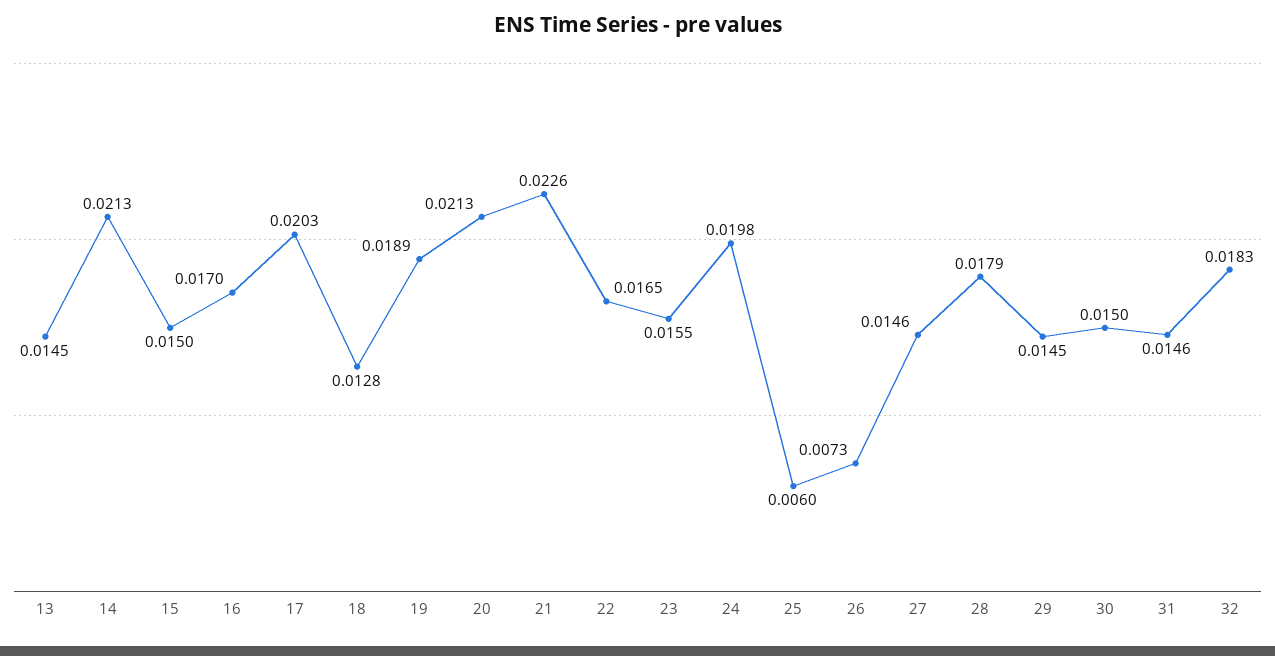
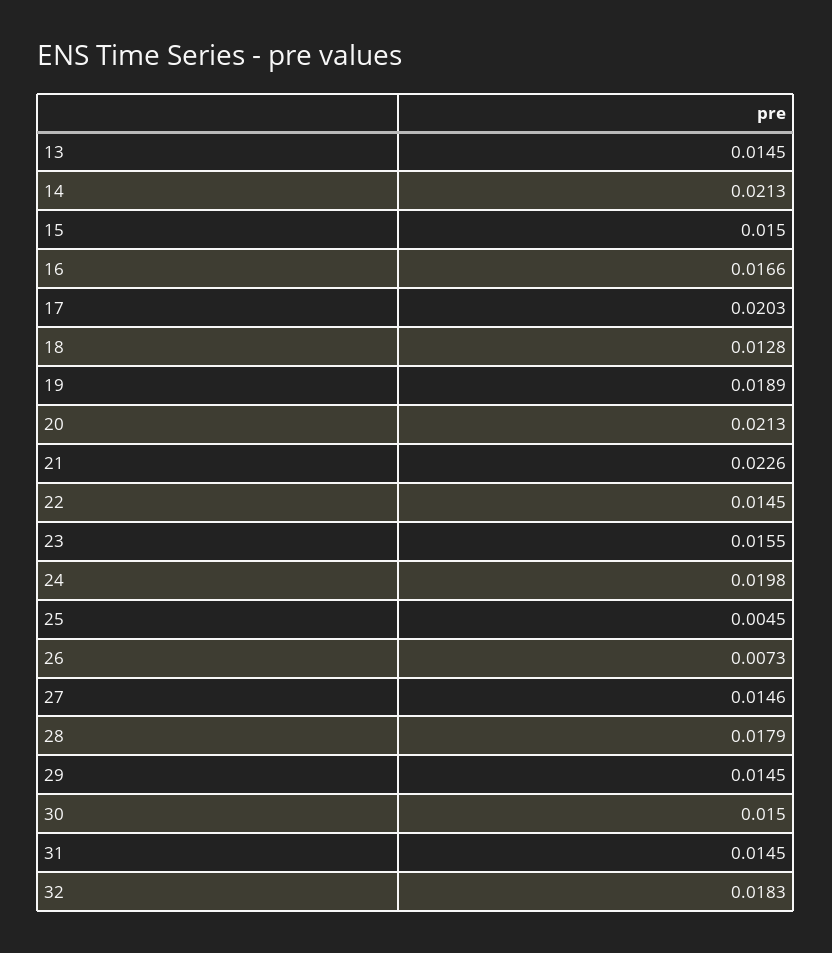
16: 0.017 -> 0.0166
22: 0.0165 -> 0.0145
25: 0.006 -> 0.0045
31: 0.0146 -> 0.0145

